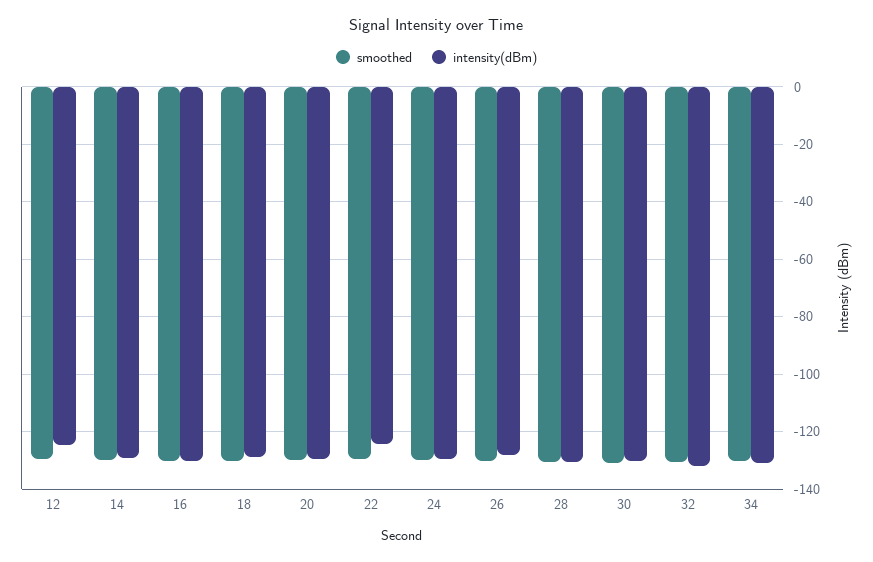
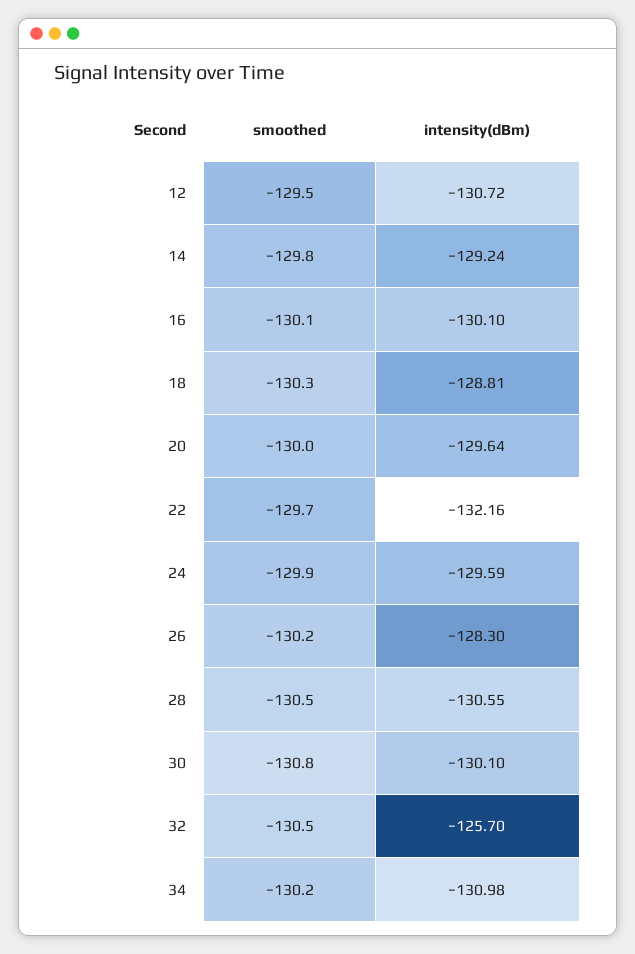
intensity(dBm), 12: -125 -> -130.72
intensity(dBm), 22: -125 -> -132.16
intensity(dBm), 32: -132.5 -> -125.7

